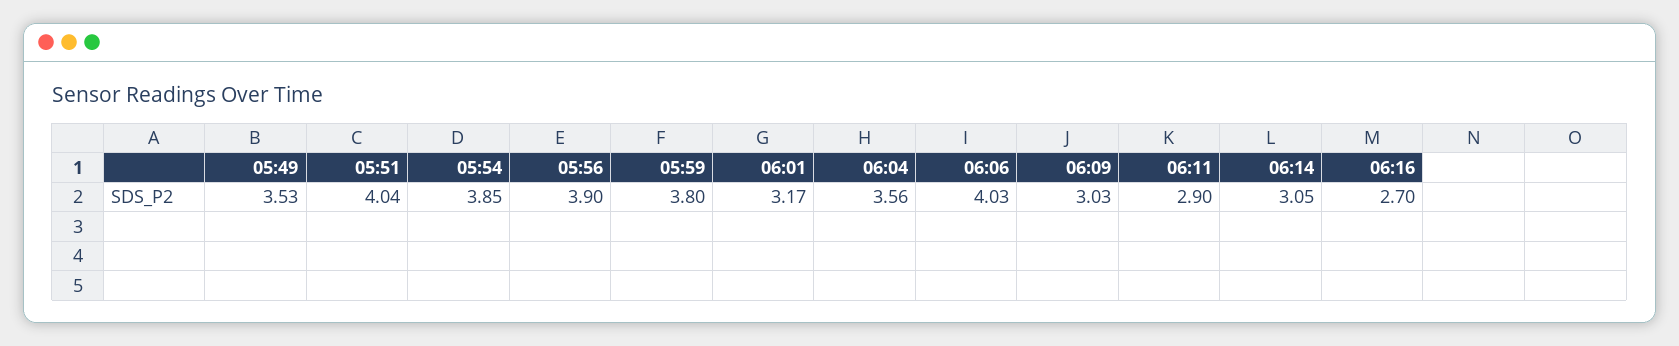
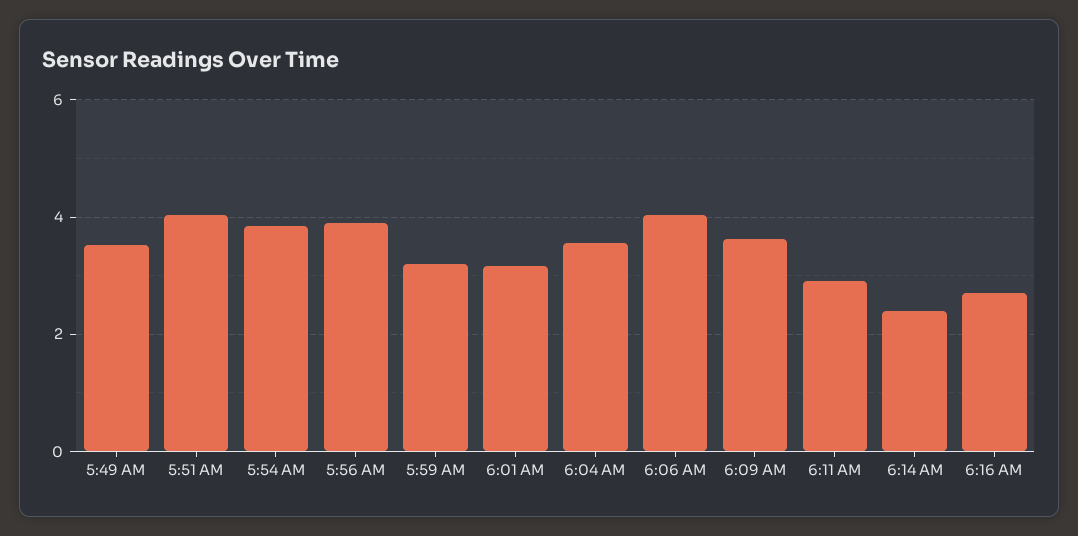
05:59: 3.8 -> 3.2
06:09: 3.03 -> 3.6
06:14: 3.05 -> 2.4

